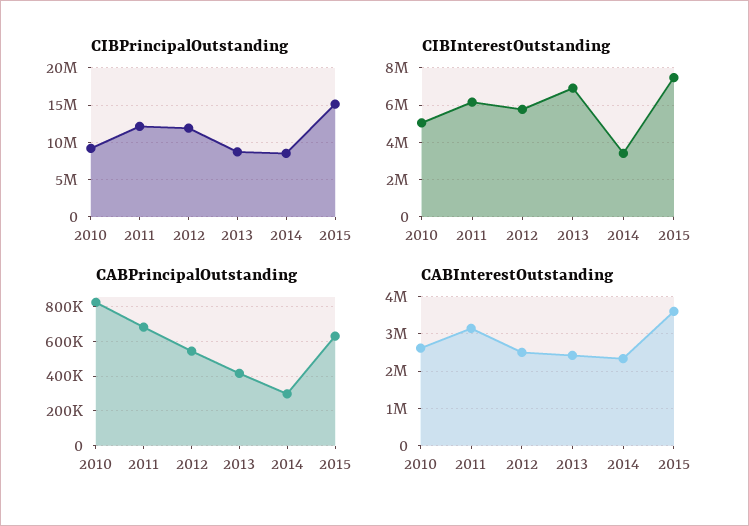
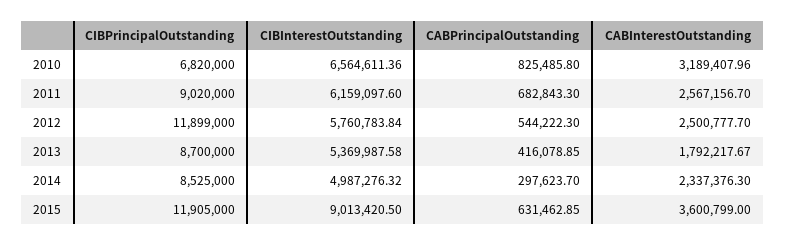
CIBPrincipalOutstanding, 2010: 9000000 -> 6820000
CIBPrincipalOutstanding, 2011: 12000000 -> 9020000
CIBPrincipalOutstanding, 2015: 15000000 -> 11905000
CIBInterestOutstanding, 2010: 5000000 -> 6564611.36
CIBInterestOutstanding, 2013: 7000000 -> 5369987.58
CIBInterestOutstanding, 2014: 3500000 -> 4987276.32
CIBInterestOutstanding, 2015: 7500000 -> 9013420.5
CABInterestOutstanding, 2010: 2600000 -> 3189407.96
CABInterestOutstanding, 2011: 3200000 -> 2567156.7
CABInterestOutstanding, 2013: 2400000 -> 1792217.67

